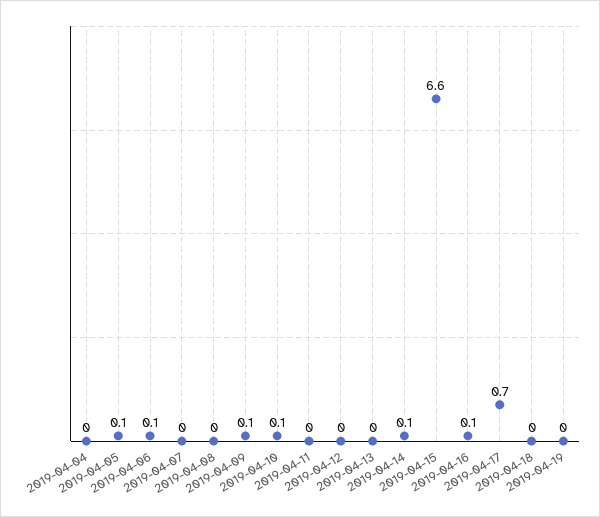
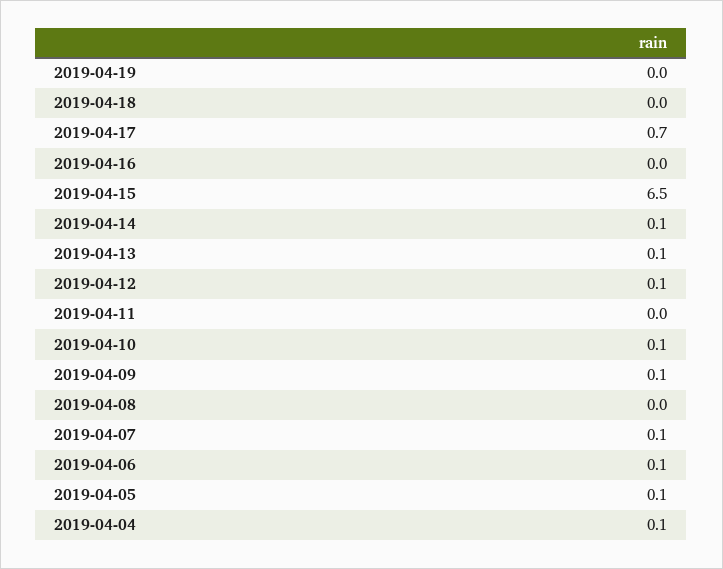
2019-04-04: 0 -> 0.1
2019-04-07: 0 -> 0.1
2019-04-12: 0 -> 0.1
2019-04-13: 0 -> 0.1
2019-04-15: 6.6 -> 6.5
2019-04-16: 0.1 -> 0

